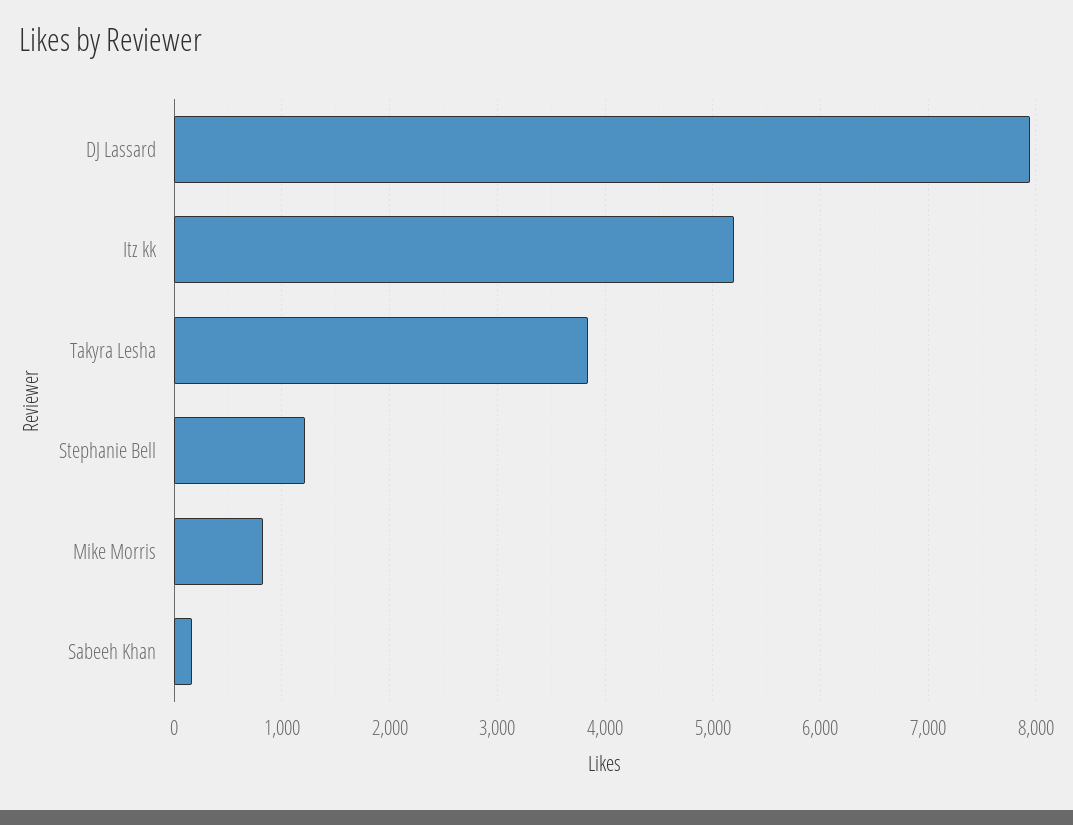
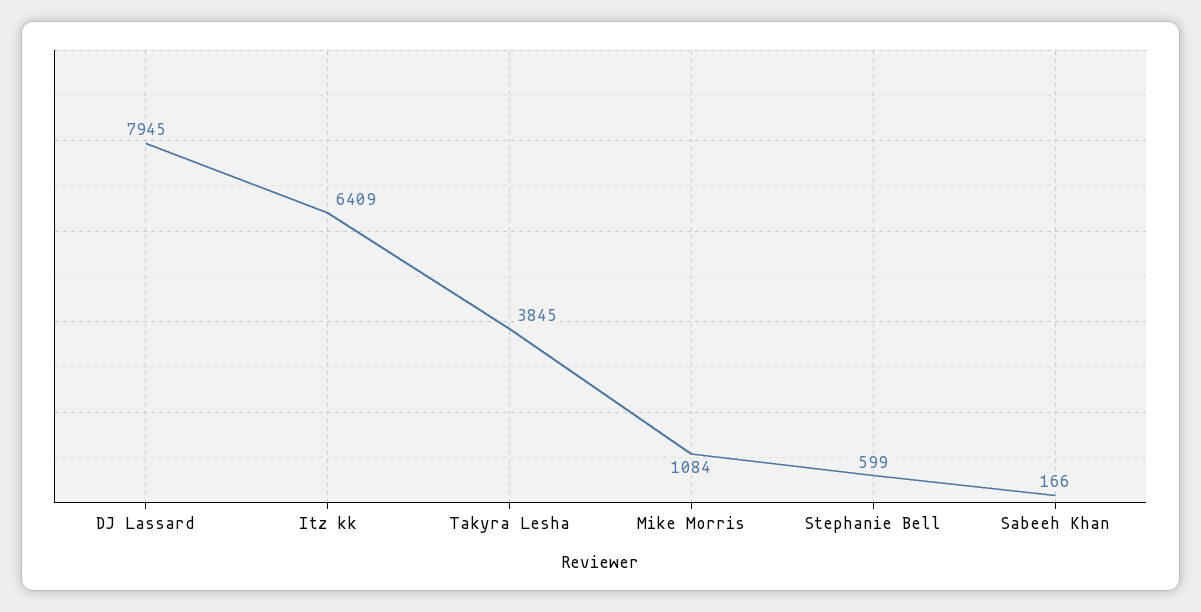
Itz kk: 5200 -> 6409
Stephanie Bell: 1200 -> 599
Mike Morris: 800 -> 1084

